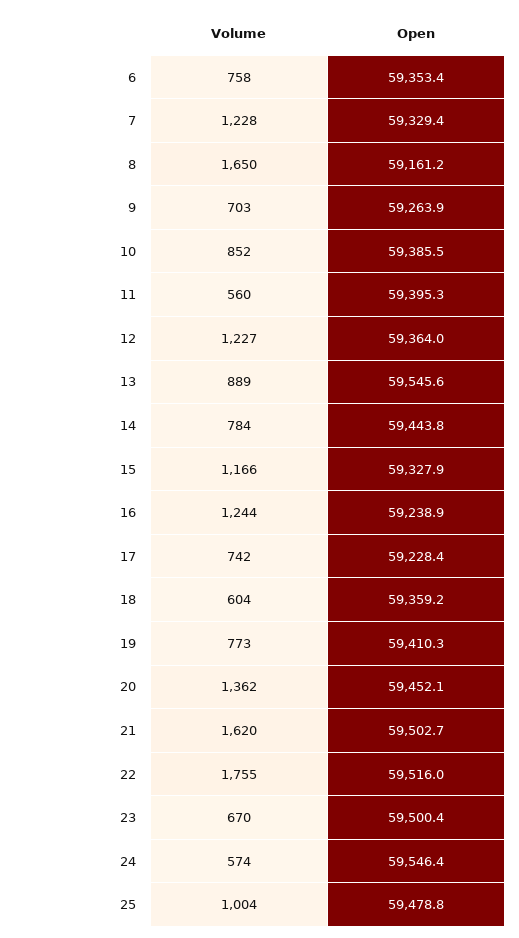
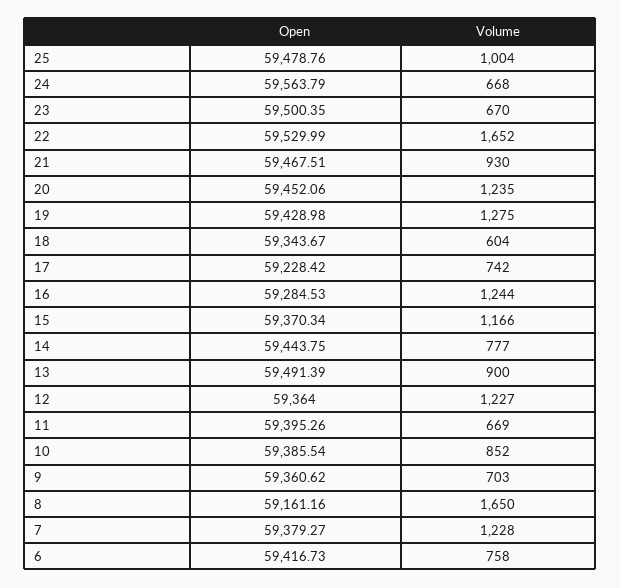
Open, 6: 59353.4 -> 59416.73
Open, 7: 59329.4 -> 59379.27
Open, 9: 59263.9 -> 59360.62
Volume, 11: 560 -> 669
Volume, 13: 889 -> 900
Open, 13: 59545.6 -> 59491.39
Volume, 14: 784 -> 777
Open, 15: 59327.9 -> 59370.34
Open, 16: 59238.9 -> 59284.53
Open, 18: 59359.2 -> 59343.67
Volume, 19: 773 -> 1275
Open, 19: 59410.3 -> 59428.98
Volume, 20: 1362 -> 1235
Volume, 21: 1620 -> 930
Open, 21: 59502.7 -> 59467.51
Volume, 22: 1755 -> 1652
Open, 22: 59516 -> 59529.99
Volume, 24: 574 -> 668
Open, 24: 59546.4 -> 59563.79

